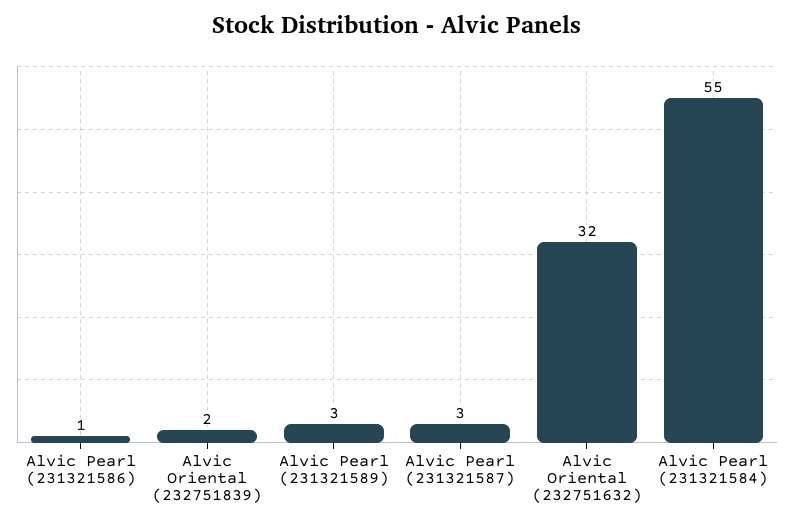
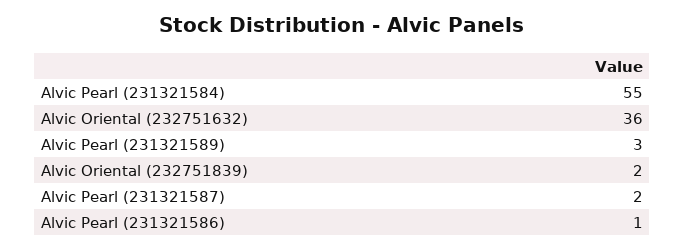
Alvic Pearl (231321587): 3 -> 2
Alvic Oriental (232751632): 32 -> 36

